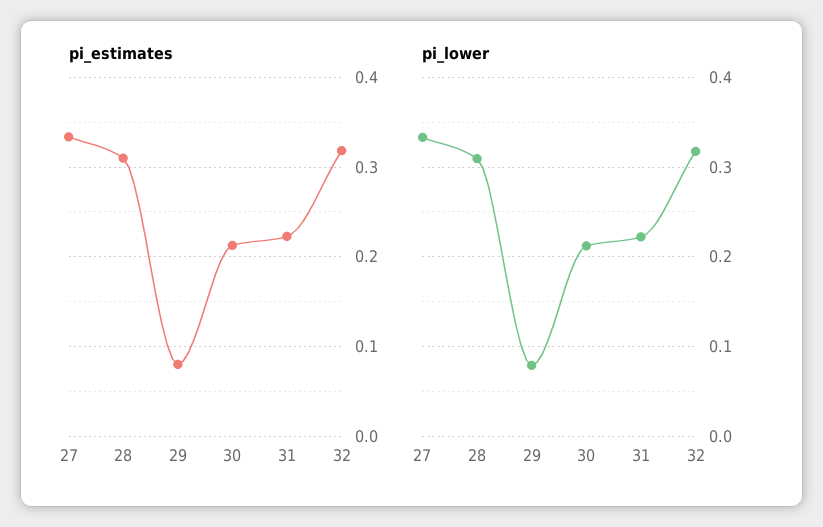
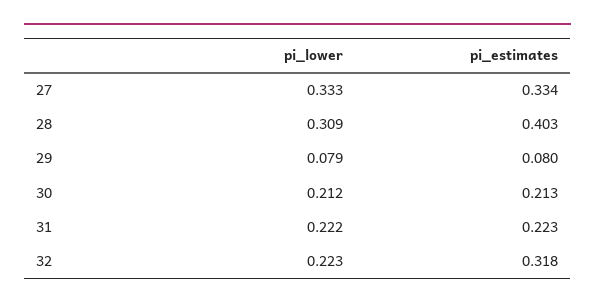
pi_estimates, 28: 0.31 -> 0.403
pi_lower, 32: 0.32 -> 0.223

